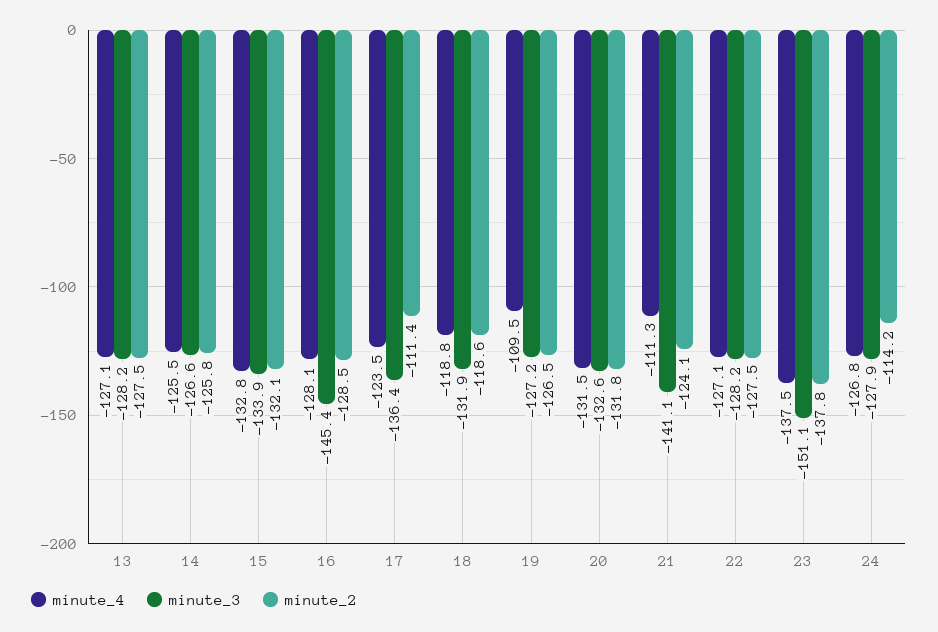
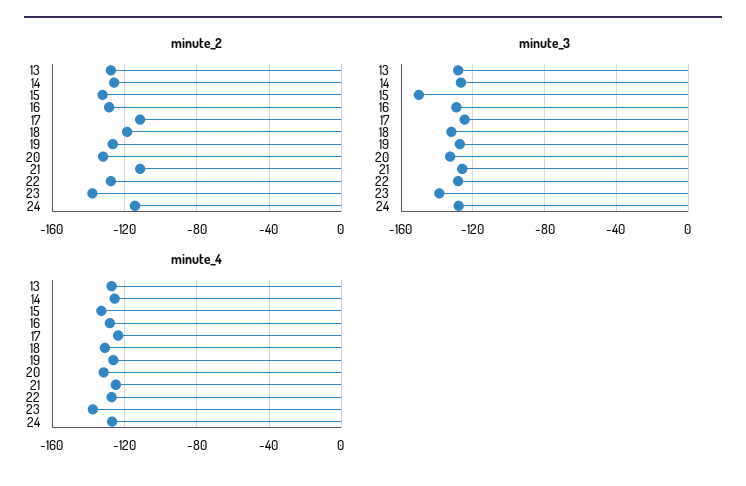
minute_3, 15: -133.9 -> -150
minute_3, 16: -145.4 -> -130
minute_3, 17: -136.4 -> -125
minute_4, 18: -118.8 -> -130
minute_4, 19: -109.5 -> -125
minute_4, 21: -111.3 -> -125
minute_3, 21: -141.1 -> -125
minute_2, 21: -124.1 -> -110
minute_3, 23: -151.1 -> -140

